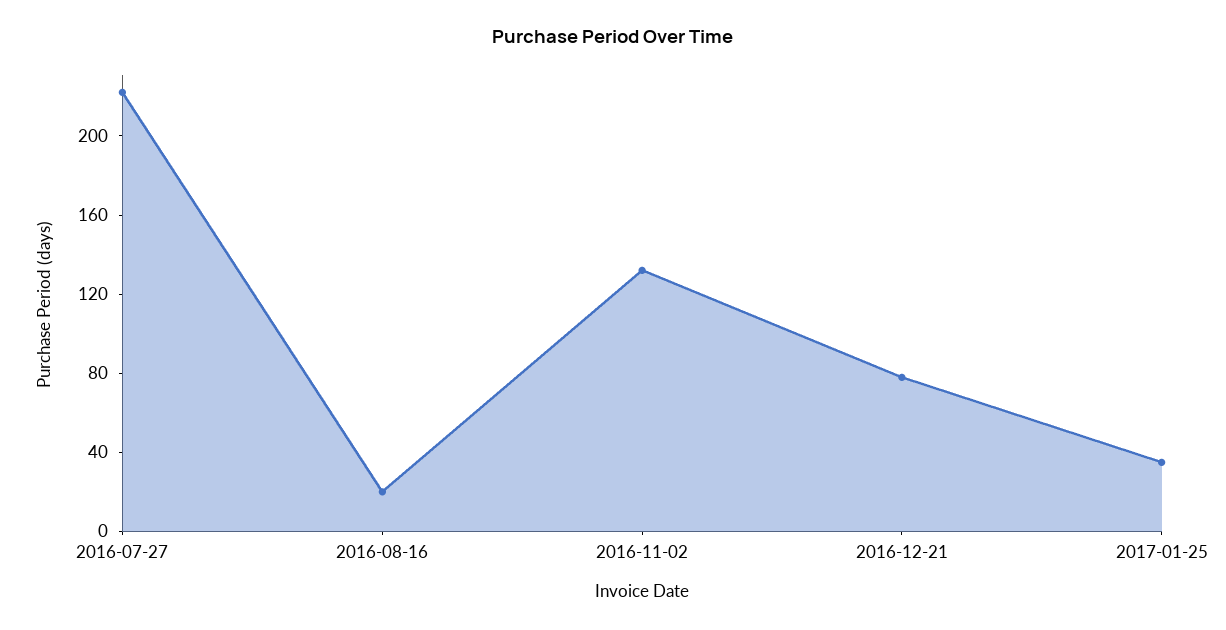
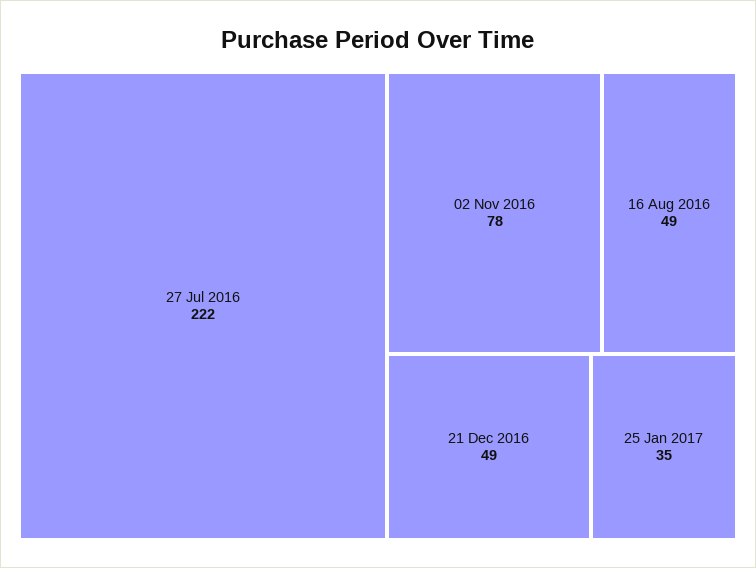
2016-08-16: 20 -> 49
2016-11-02: 130 -> 78
2016-12-21: 80 -> 49

